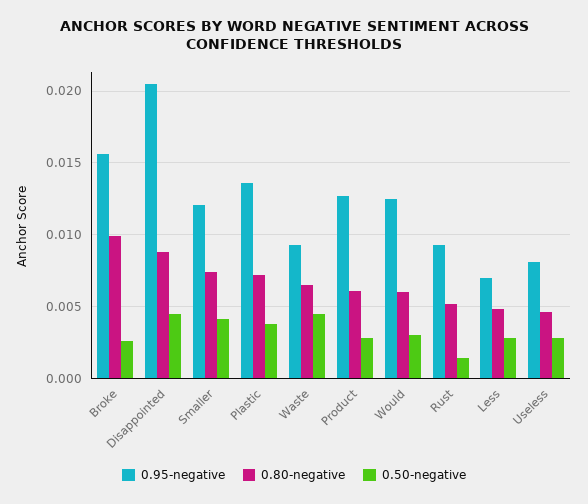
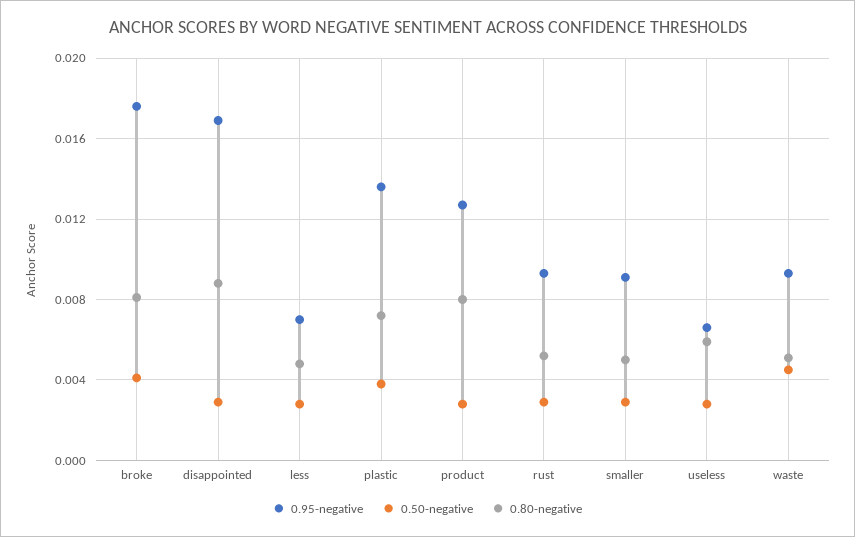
0.95-negative, Broke: 0.0155 -> 0.0175
0.80-negative, Broke: 0.01 -> 0.008
0.50-negative, Broke: 0.0025 -> 0.004
0.95-negative, Disappointed: 0.0205 -> 0.017
0.50-negative, Disappointed: 0.0045 -> 0.003
0.95-negative, Smaller: 0.012 -> 0.009
0.80-negative, Smaller: 0.0075 -> 0.005
0.50-negative, Smaller: 0.004 -> 0.003
0.80-negative, Waste: 0.0065 -> 0.005
0.80-negative, Product: 0.006 -> 0.008
0.95-negative, Would: 0.0125 -> none
0.80-negative, Would: 0.006 -> none
0.50-negative, Would: 0.003 -> none
0.50-negative, Rust: 0.0015 -> 0.003
0.95-negative, Useless: 0.008 -> 0.0065
0.80-negative, Useless: 0.0045 -> 0.006

